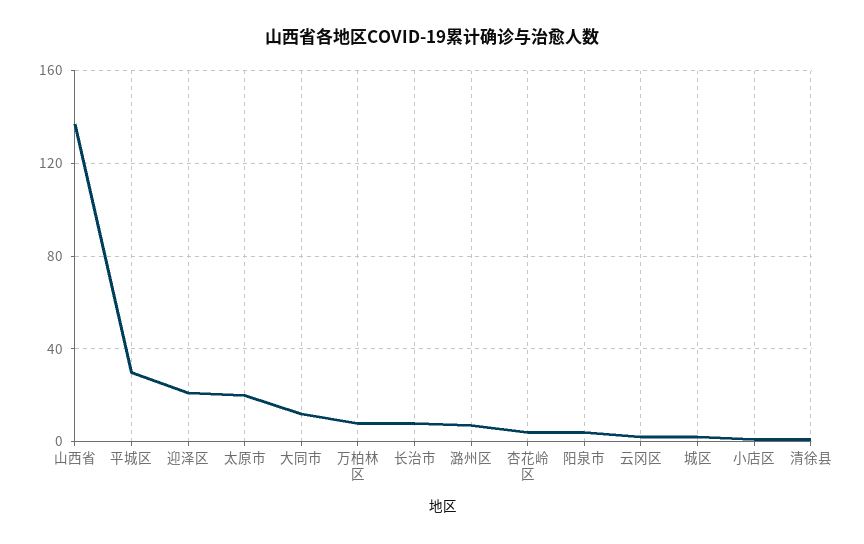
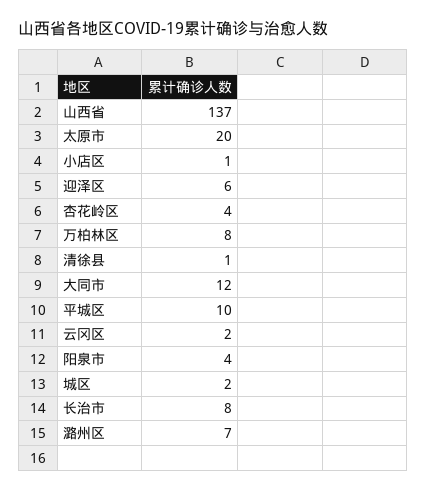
平城区: 30 -> 10
迎泽区: 20 -> 6

